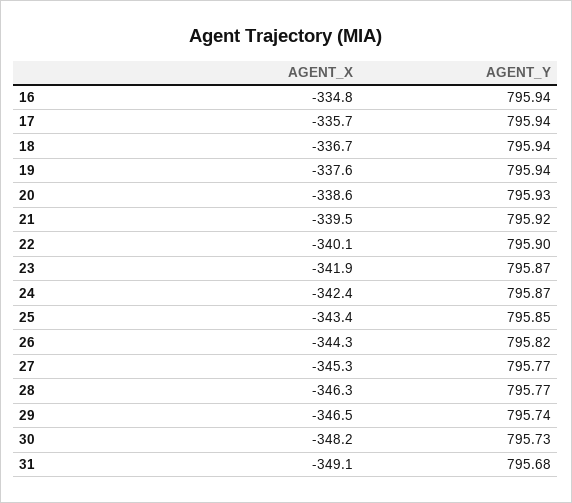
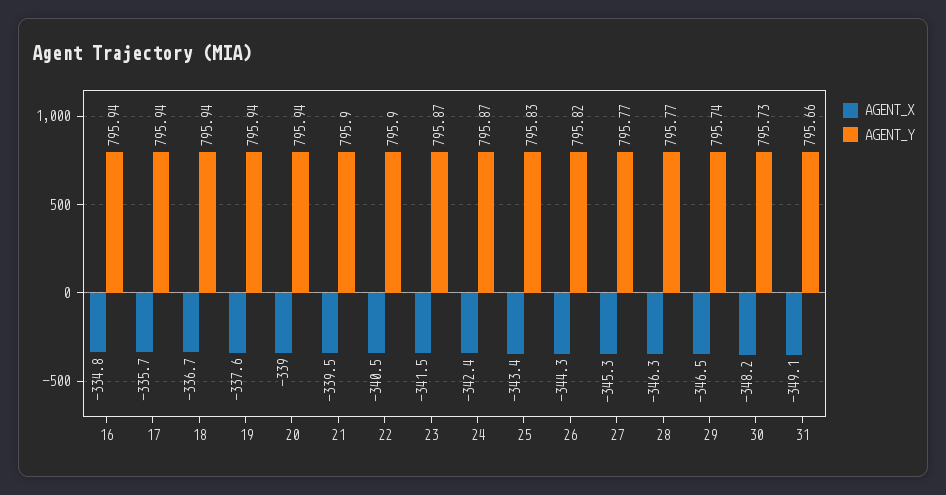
AGENT_X, 20: -338.6 -> -339
AGENT_Y, 20: 795.93 -> 795.94
AGENT_Y, 21: 795.92 -> 795.9
AGENT_X, 22: -340.1 -> -340.5
AGENT_X, 23: -341.9 -> -341.5
AGENT_Y, 25: 795.85 -> 795.83
AGENT_Y, 31: 795.68 -> 795.66

